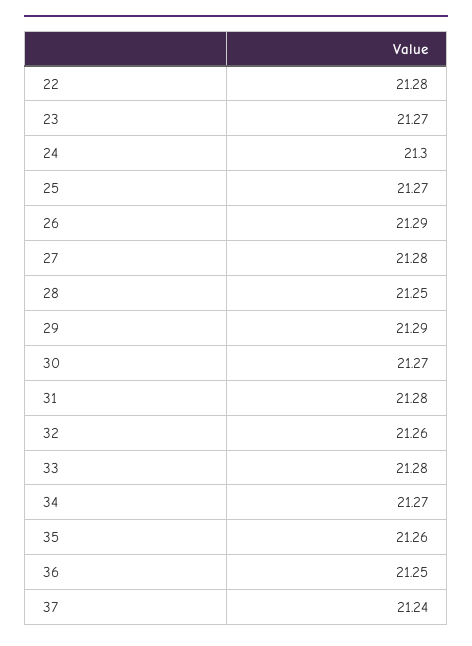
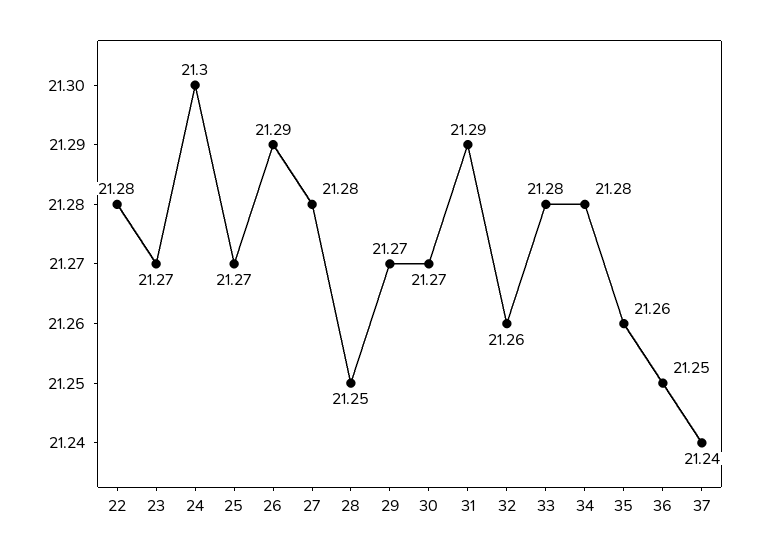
29: 21.29 -> 21.27
31: 21.28 -> 21.29
34: 21.27 -> 21.28

